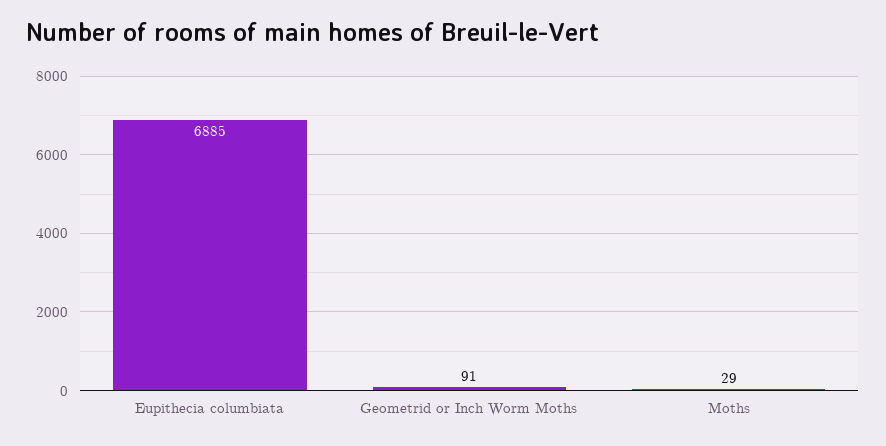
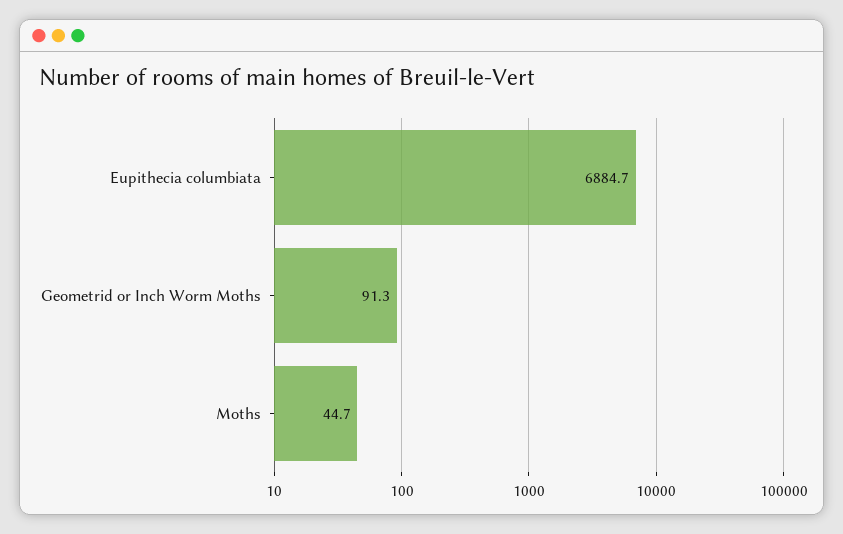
Moths: 29 -> 44.7

